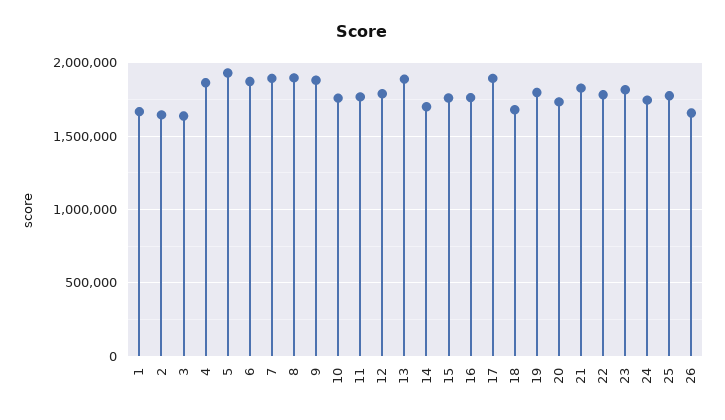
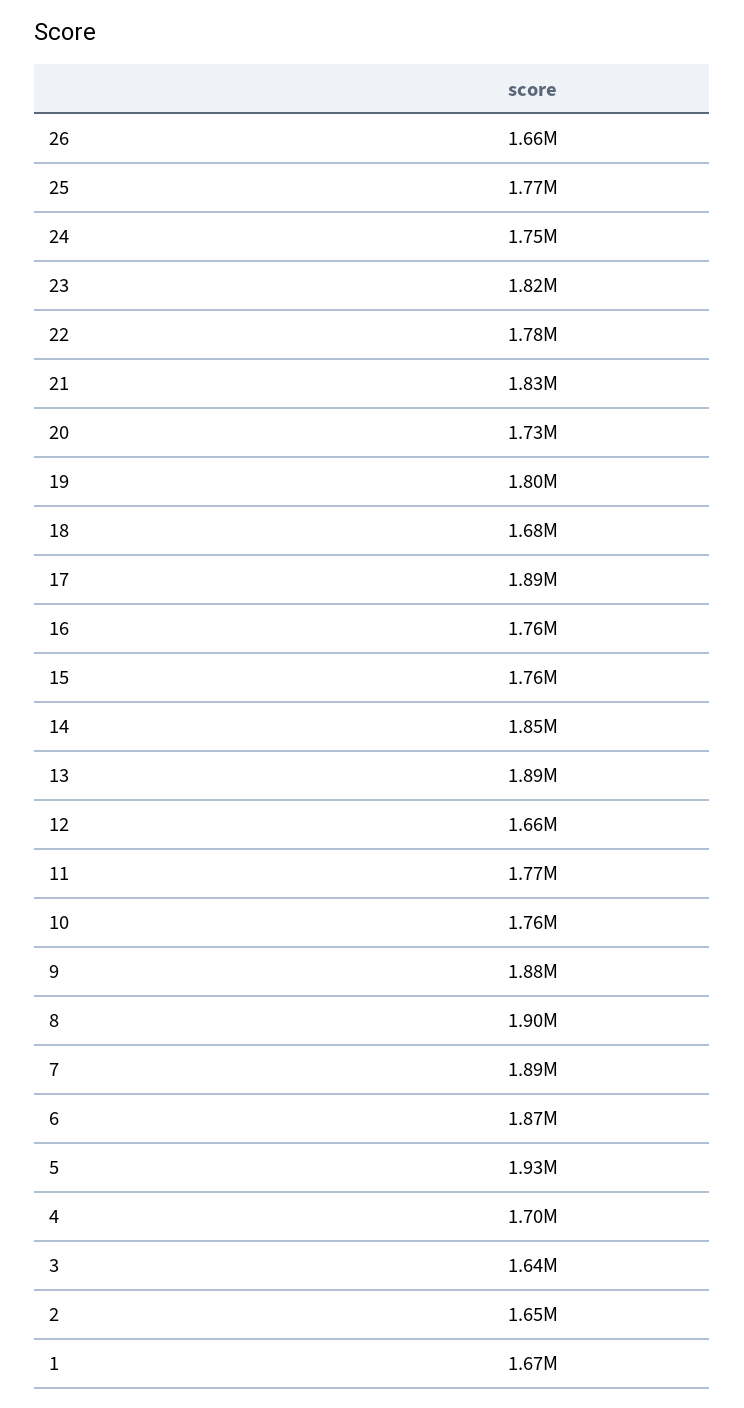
4: 1850000 -> 1700000
12: 1800000 -> 1660000
14: 1700000 -> 1850000

